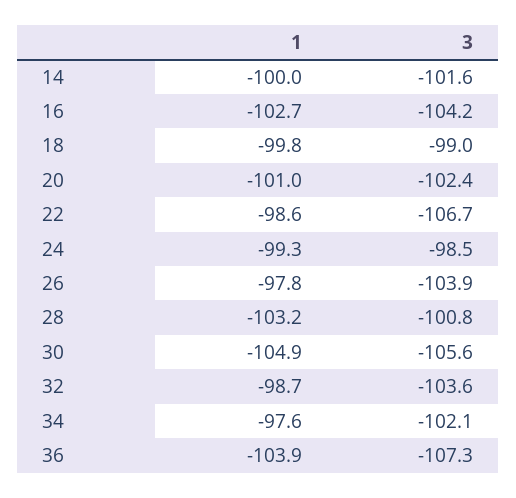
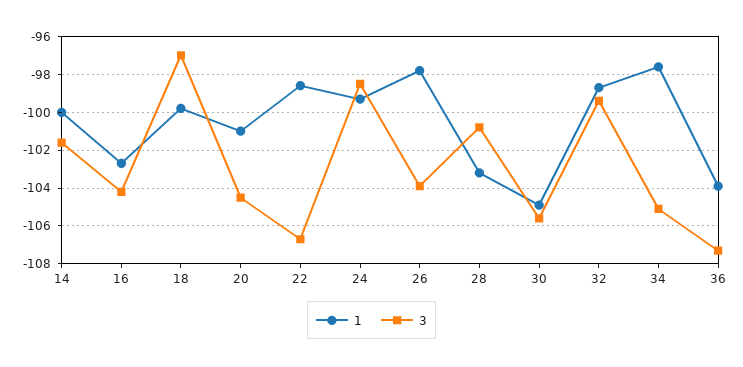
3, 18: -99 -> -97
3, 20: -102.4 -> -104.5
3, 32: -103.6 -> -99.5
3, 34: -102.1 -> -105

